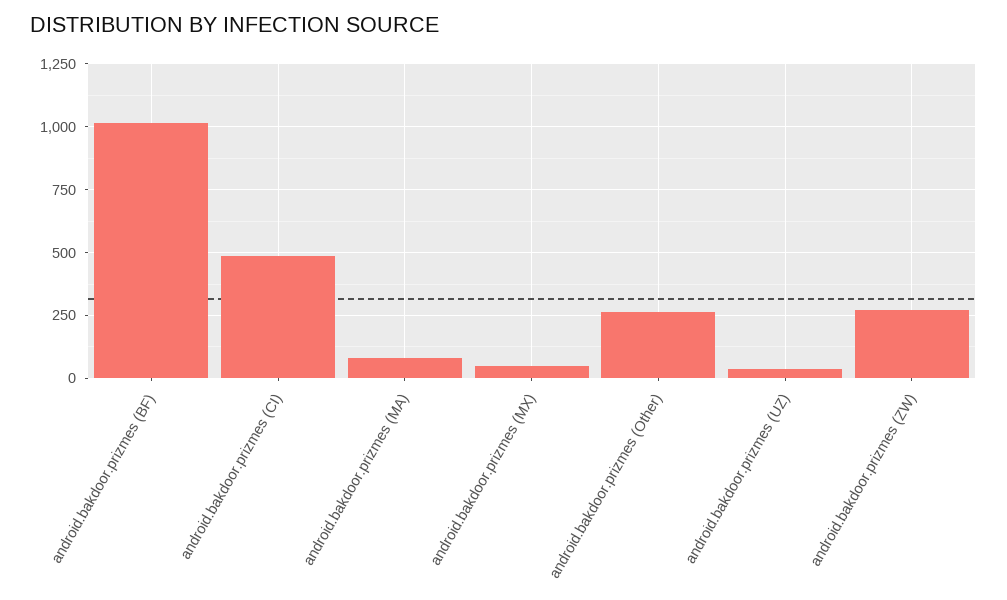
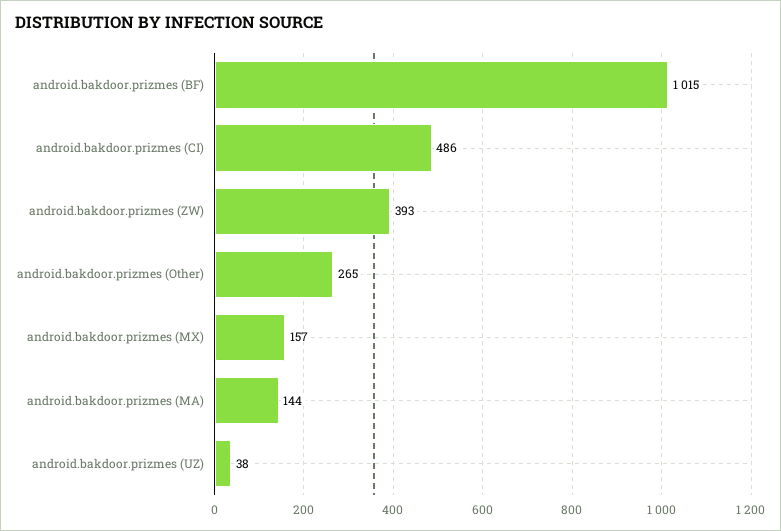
android.bakdoor.prizmes (MA): 75 -> 144
android.bakdoor.prizmes (MX): 50 -> 157
android.bakdoor.prizmes (ZW): 275 -> 393

